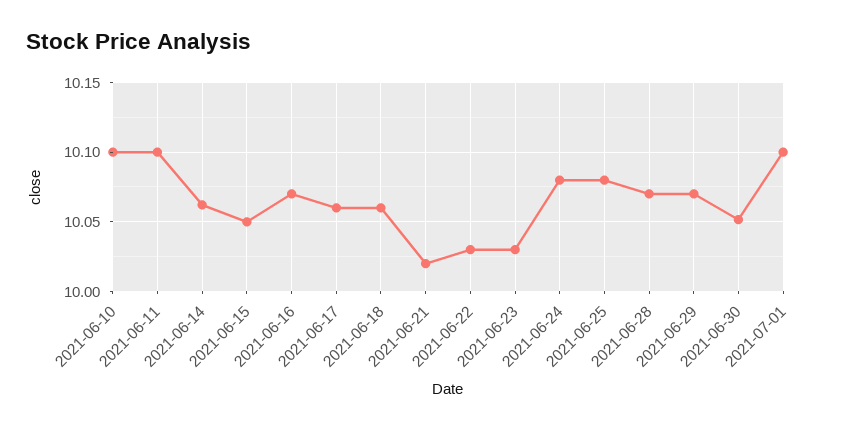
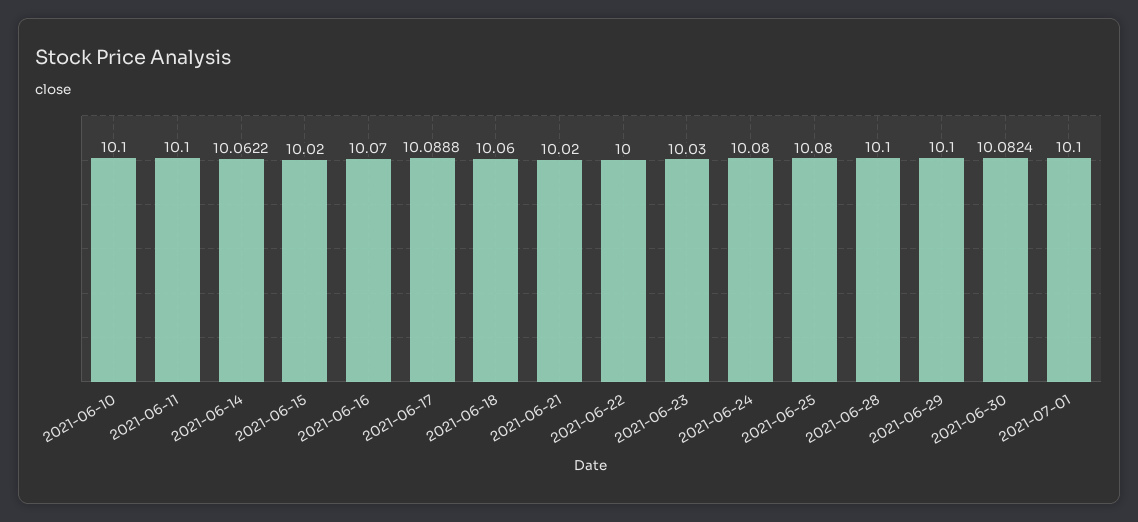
2021-06-15: 10.05 -> 10.02
2021-06-17: 10.06 -> 10.0888
2021-06-22: 10.03 -> 10
2021-06-28: 10.07 -> 10.1
2021-06-29: 10.07 -> 10.1
2021-06-30: 10.05 -> 10.0824

